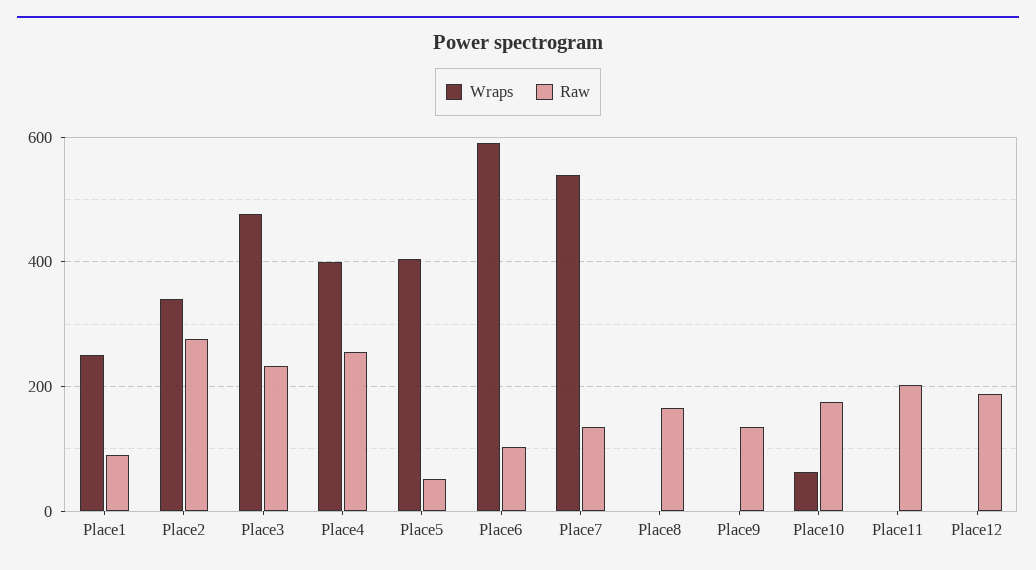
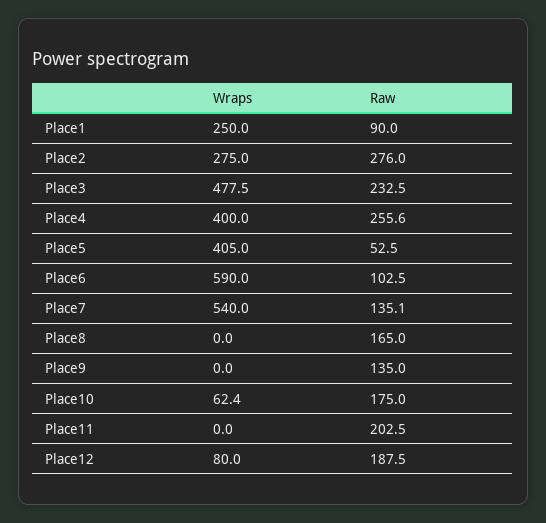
Wraps, Place2: 340 -> 275
Wraps, Place12: 0 -> 80

